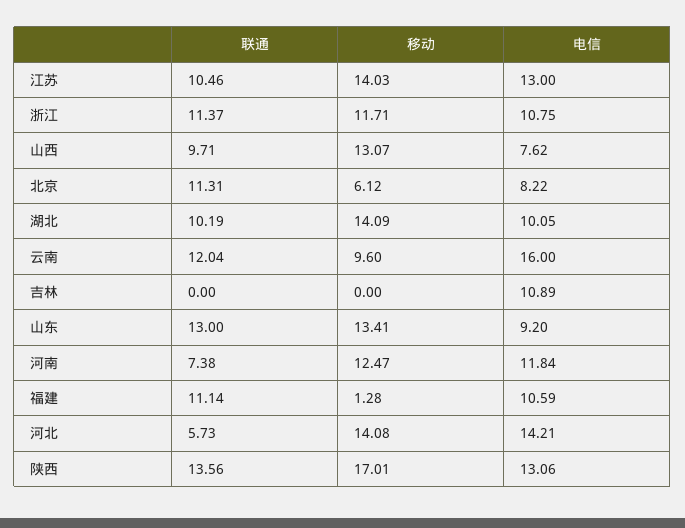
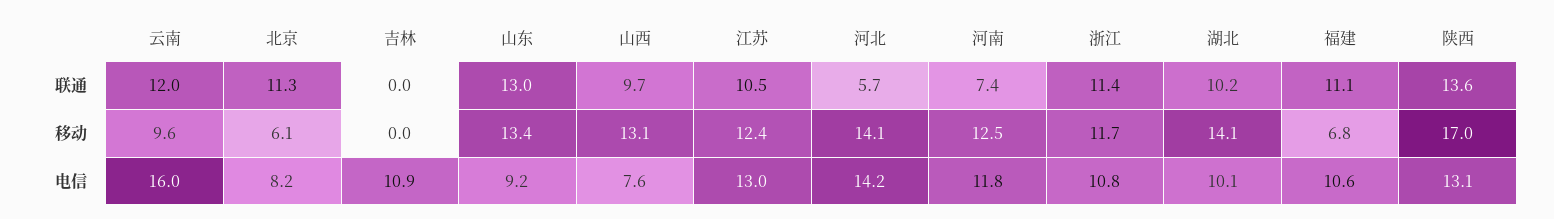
移动, 江苏: 14.03 -> 12.4
移动, 福建: 1.28 -> 6.8

